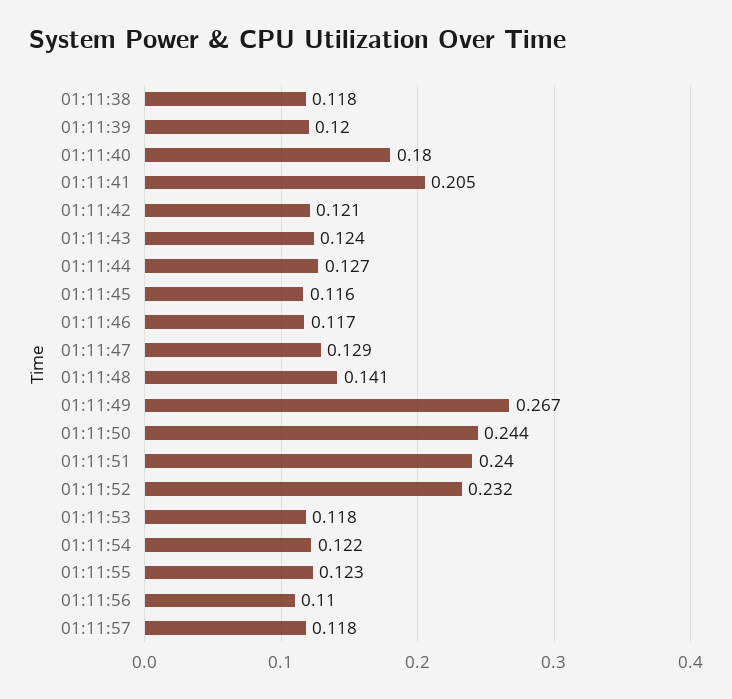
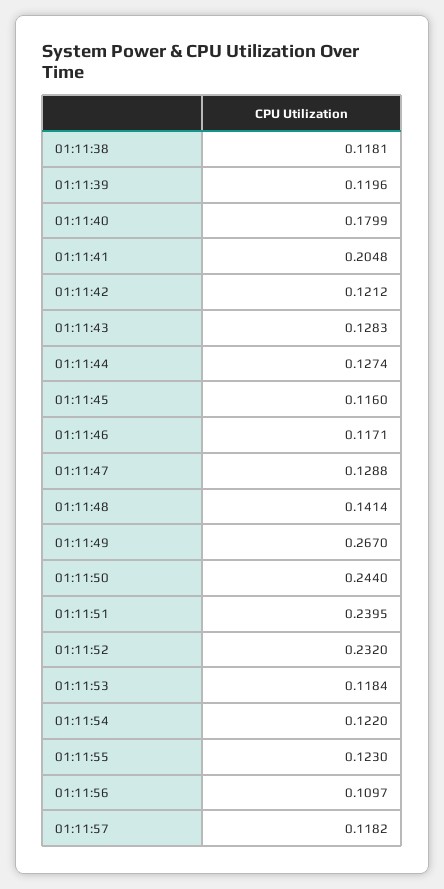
01:11:43: 0.124 -> 0.1283

